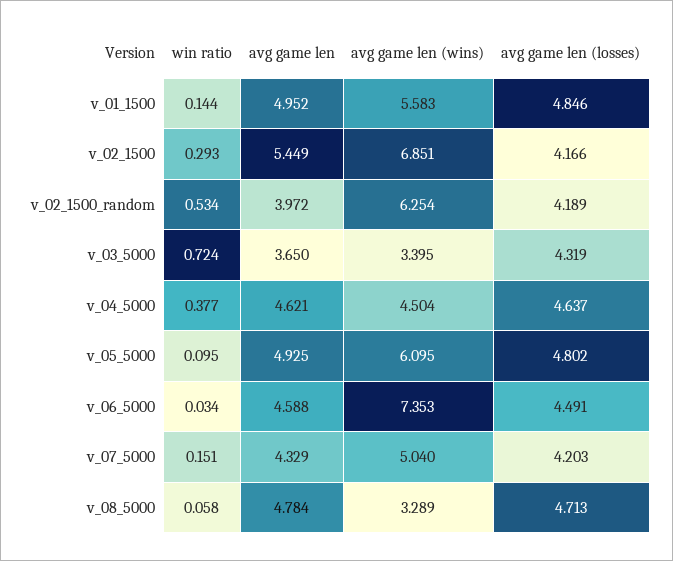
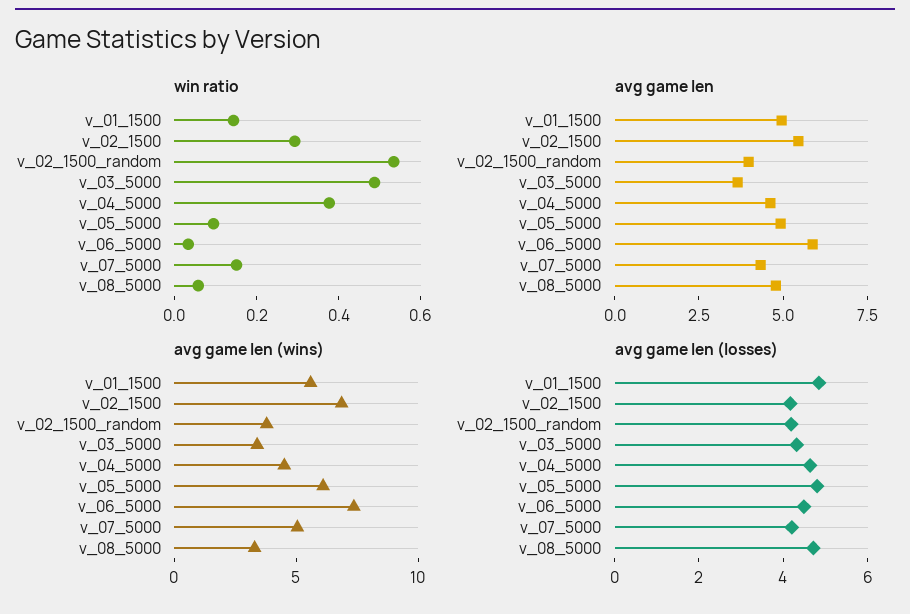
avg game len (wins), v_02_1500_random: 6.254 -> 4
win ratio, v_03_5000: 0.724 -> 0.5
avg game len, v_06_5000: 4.588 -> 6

